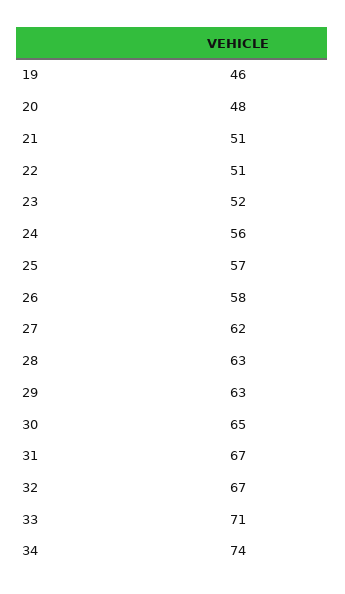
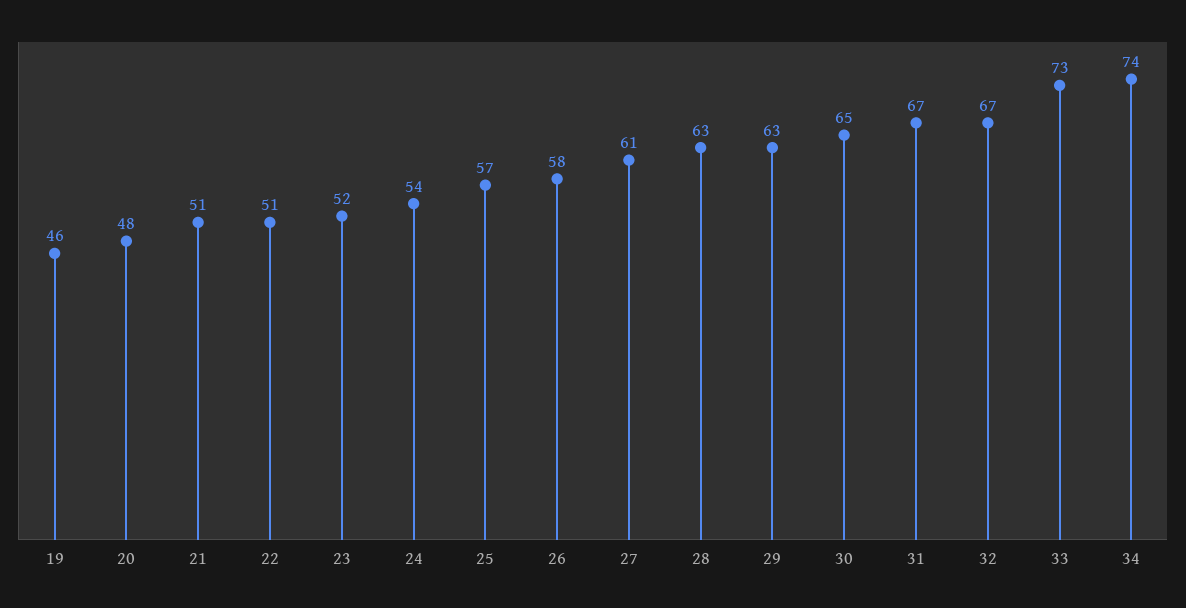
24: 56 -> 54
27: 62 -> 61
33: 71 -> 73

